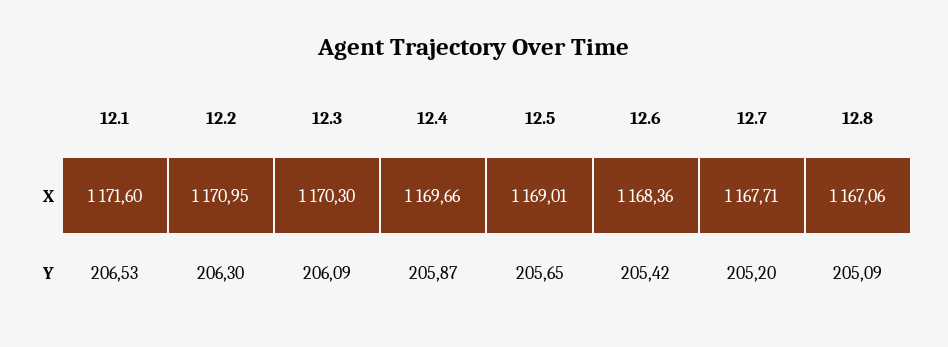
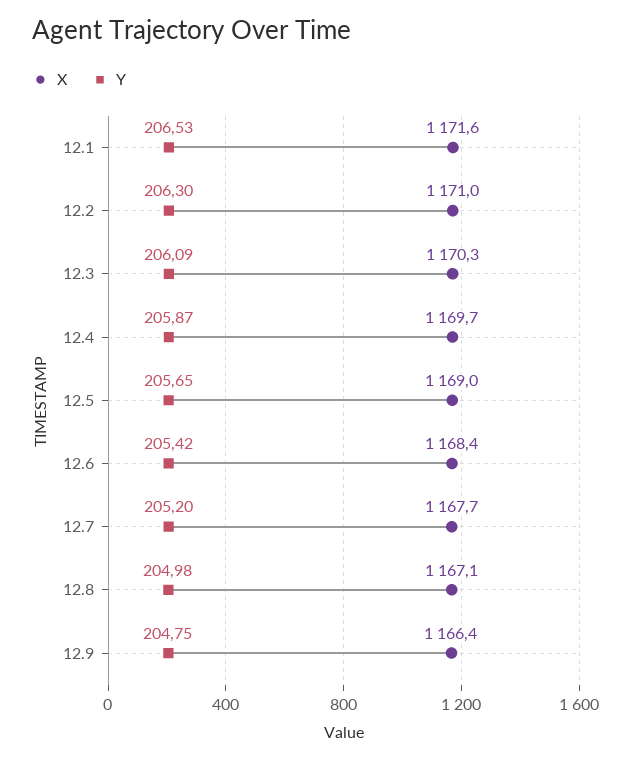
Y, 12.8: 205.09 -> 204.98
X, 12.9: none -> 1166.4
Y, 12.9: none -> 204.75

